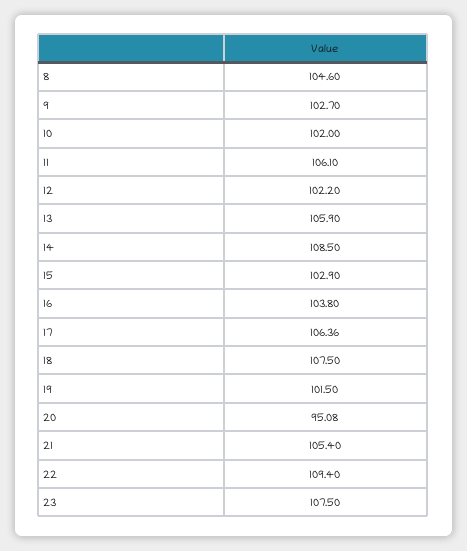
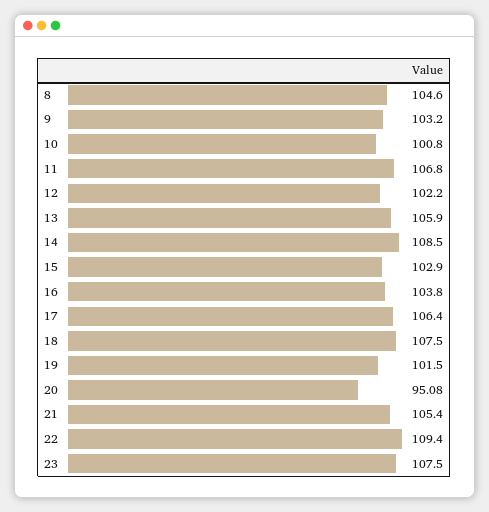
9: 102.7 -> 103.2
10: 102 -> 100.8
11: 106.1 -> 106.8
17: 106.36 -> 106.4

